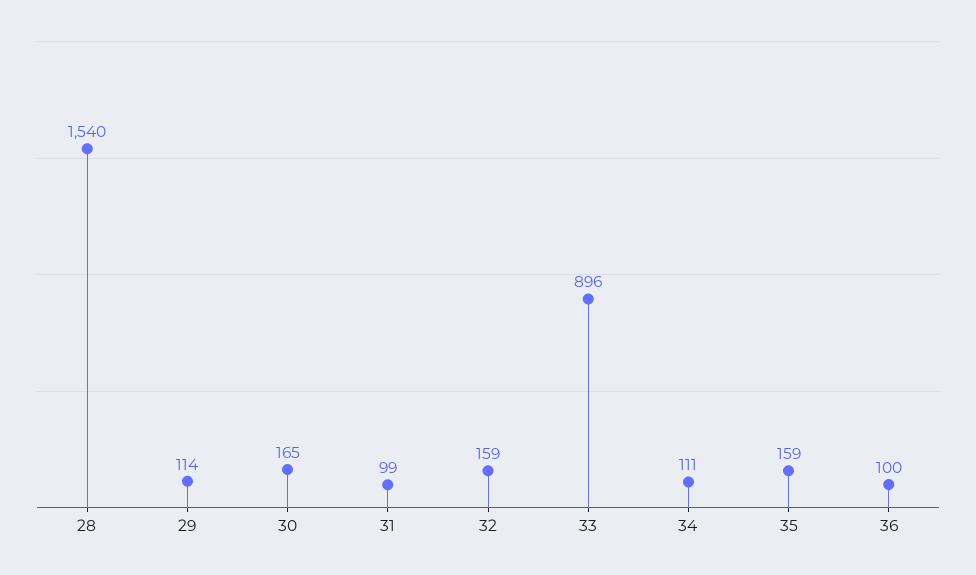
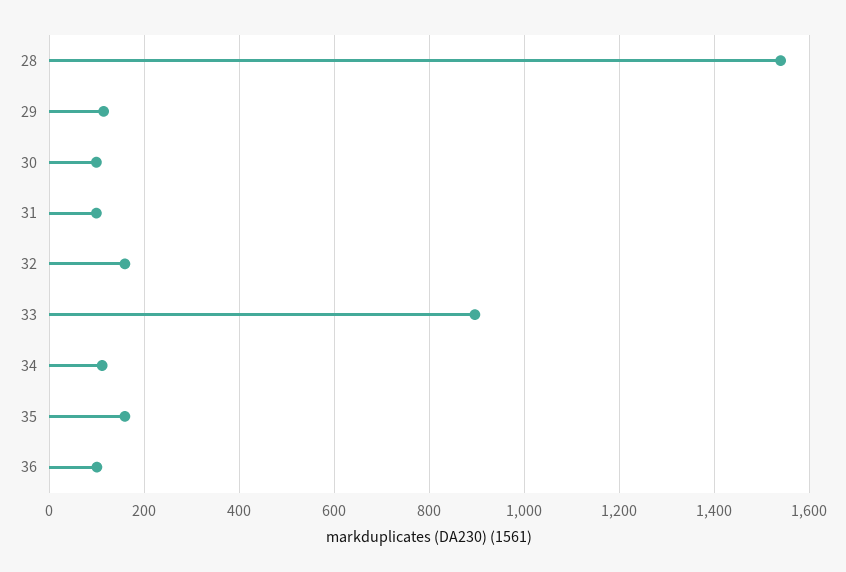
30: 165 -> 100

